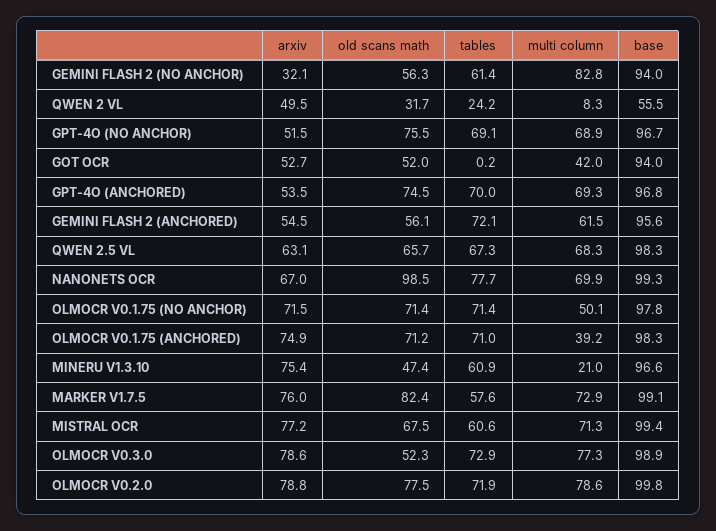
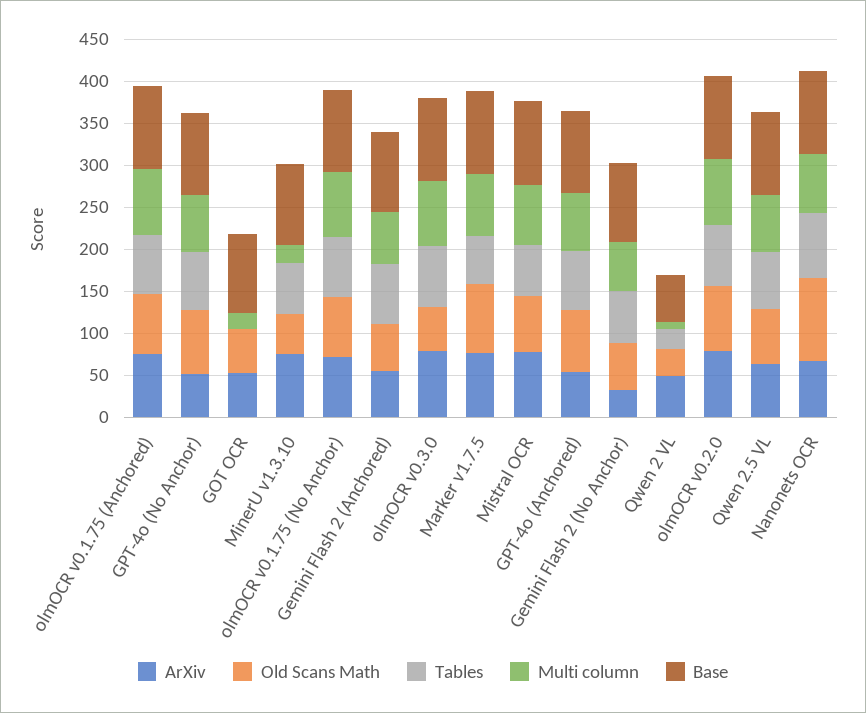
multi column, GEMINI FLASH 2 (NO ANCHOR): 82.8 -> 60
multi column, GOT OCR: 42 -> 20
multi column, OLMOCR V0.1.75 (NO ANCHOR): 50.1 -> 80
multi column, OLMOCR V0.1.75 (ANCHORED): 39.2 -> 80

